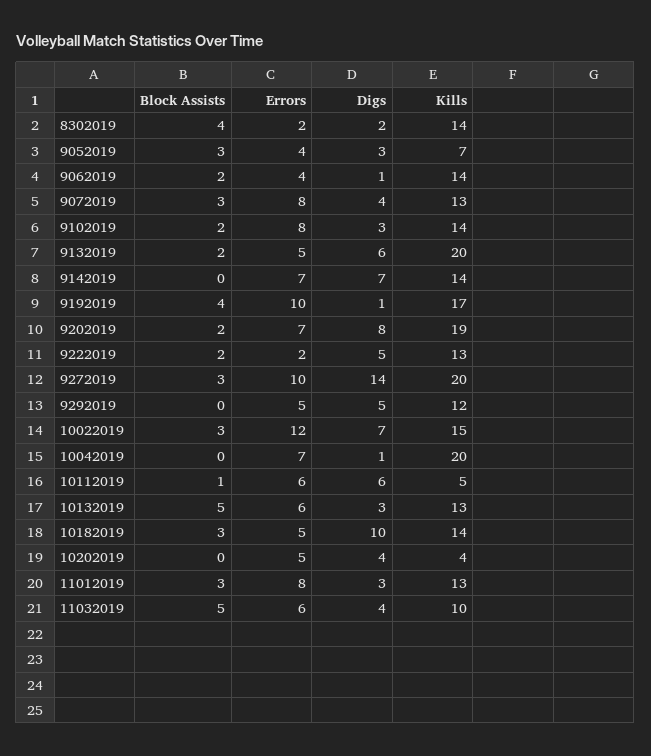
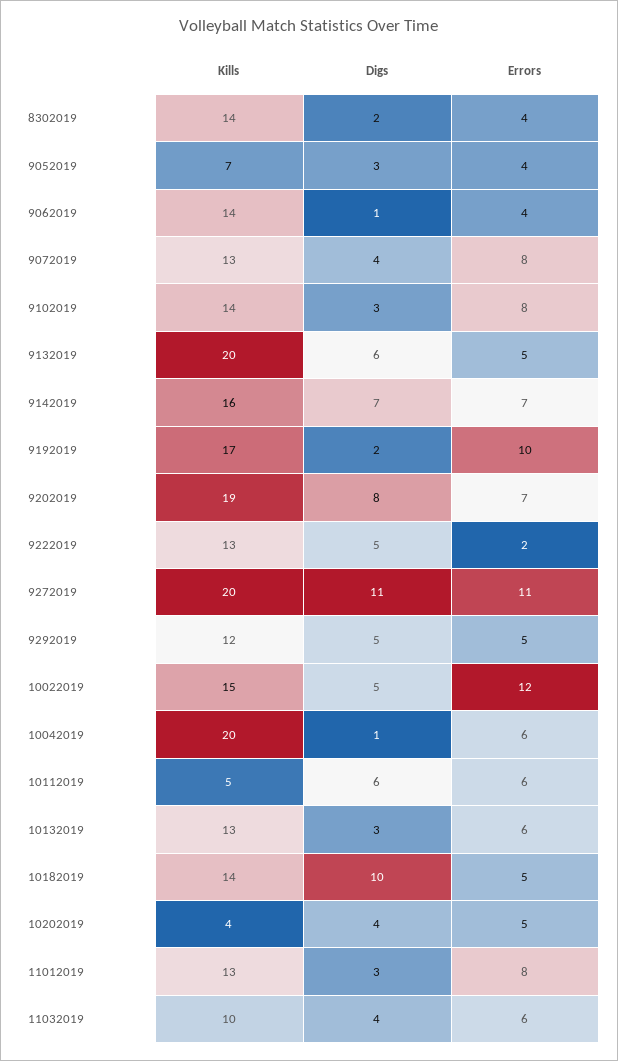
Block Assists, 8302019: 4 -> none
Errors, 8302019: 2 -> 4
Block Assists, 9052019: 3 -> none
Block Assists, 9062019: 2 -> none
Block Assists, 9072019: 3 -> none
Block Assists, 9102019: 2 -> none
Block Assists, 9132019: 2 -> none
Block Assists, 9142019: 0 -> none
Kills, 9142019: 14 -> 16
Block Assists, 9192019: 4 -> none
Digs, 9192019: 1 -> 2
Block Assists, 9202019: 2 -> none
Block Assists, 9222019: 2 -> none
Block Assists, 9272019: 3 -> none
Errors, 9272019: 10 -> 11
Digs, 9272019: 14 -> 11
Block Assists, 9292019: 0 -> none
Block Assists, 10022019: 3 -> none
Digs, 10022019: 7 -> 5
Block Assists, 10042019: 0 -> none
Errors, 10042019: 7 -> 6
Block Assists, 10112019: 1 -> none
Block Assists, 10132019: 5 -> none
Block Assists, 10182019: 3 -> none
Block Assists, 10202019: 0 -> none
Block Assists, 11012019: 3 -> none
Block Assists, 11032019: 5 -> none

